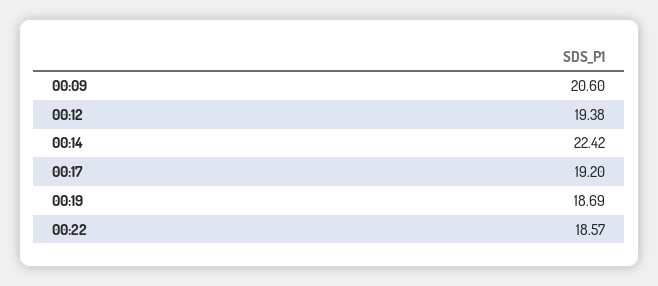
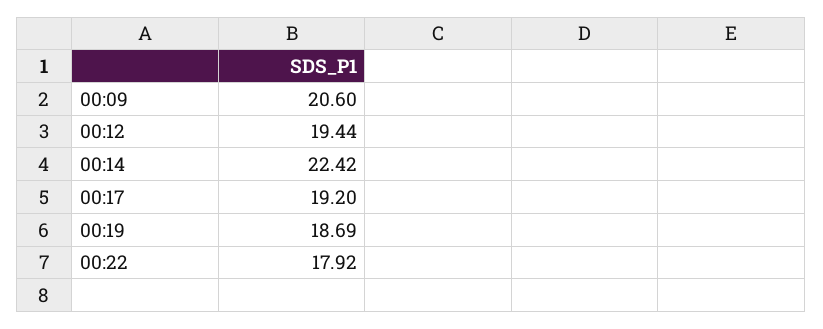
00:12: 19.38 -> 19.44
00:22: 18.57 -> 17.92

